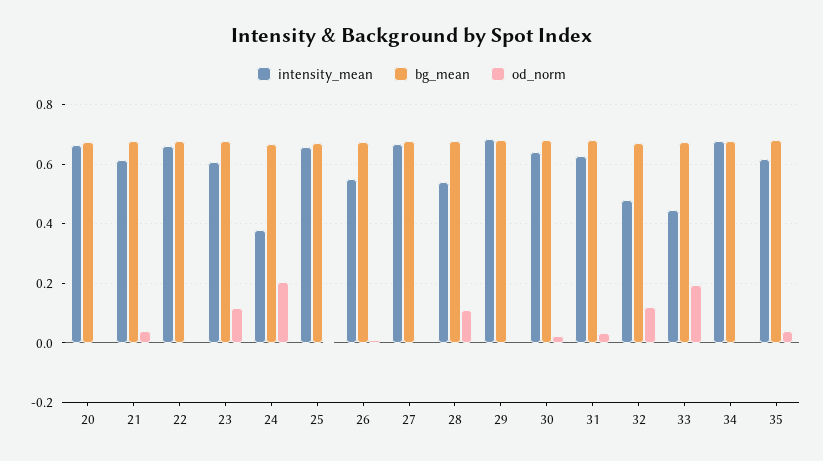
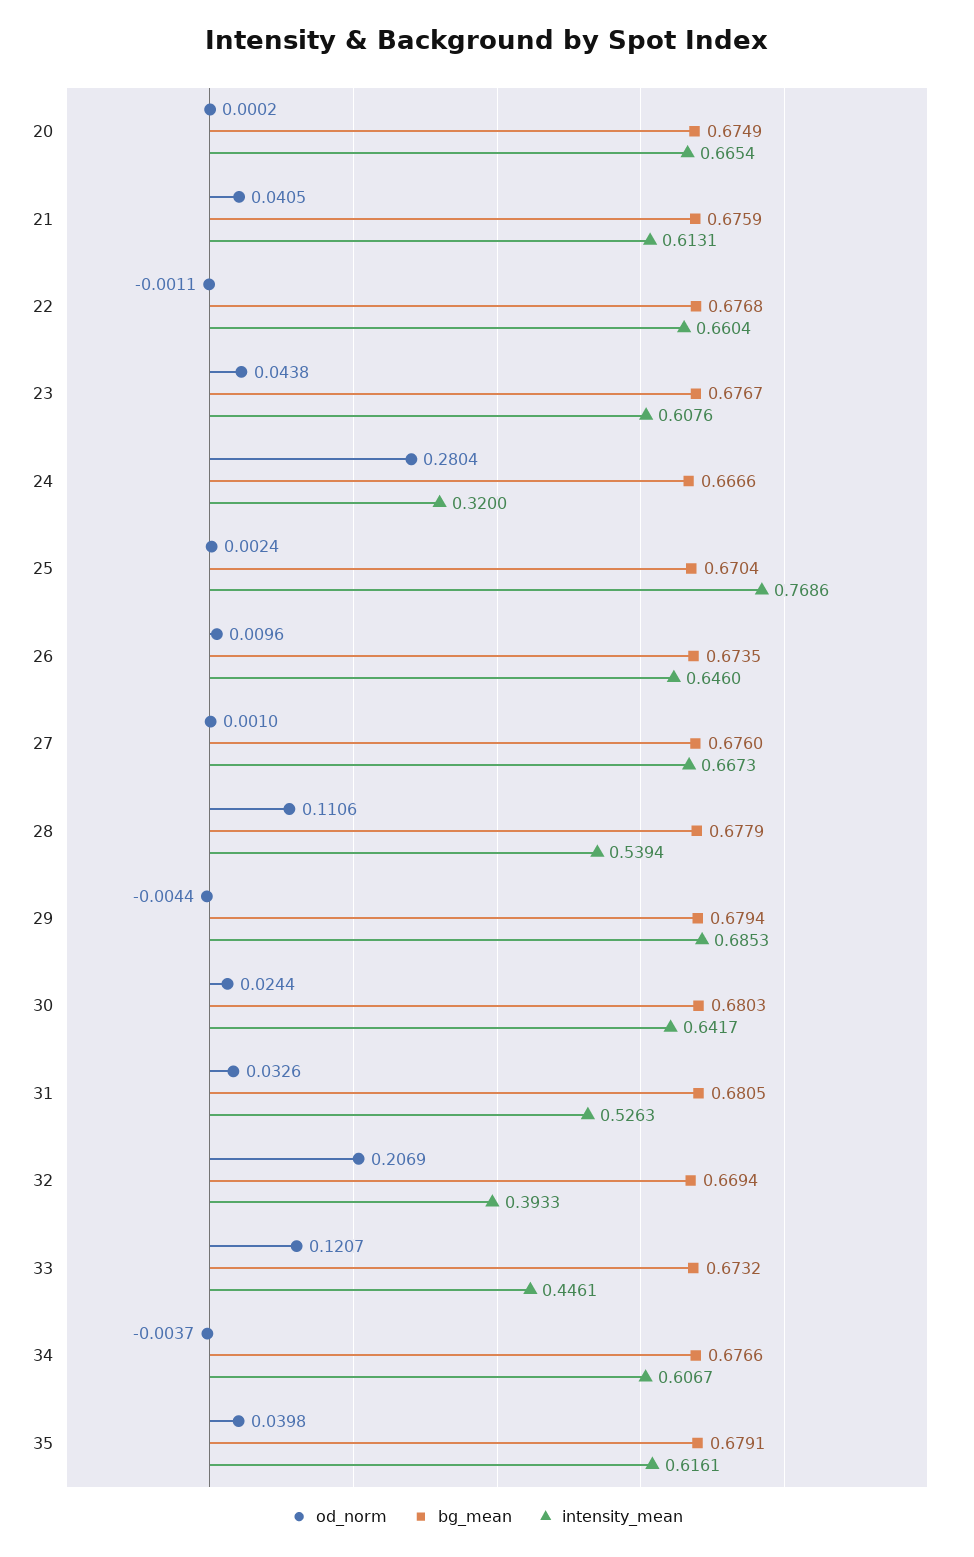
od_norm, 23: 0.125 -> 0.0438
intensity_mean, 24: 0.375 -> 0.32
od_norm, 24: 0.2 -> 0.2804
intensity_mean, 25: 0.65 -> 0.7686
intensity_mean, 26: 0.55 -> 0.646
intensity_mean, 31: 0.625 -> 0.5263
intensity_mean, 32: 0.475 -> 0.3933
od_norm, 32: 0.125 -> 0.2069
od_norm, 33: 0.2 -> 0.1207
intensity_mean, 34: 0.675 -> 0.6067

